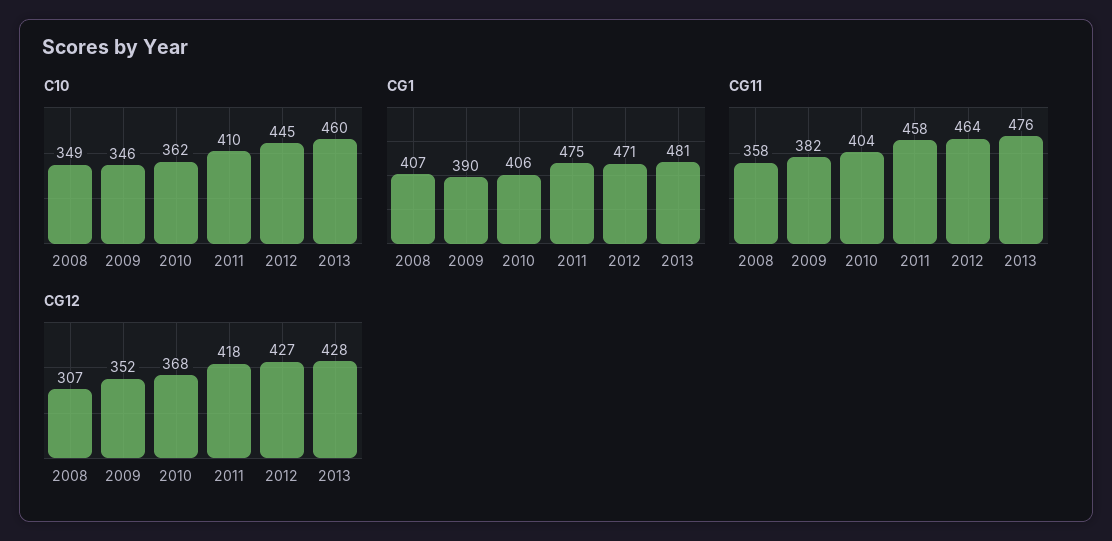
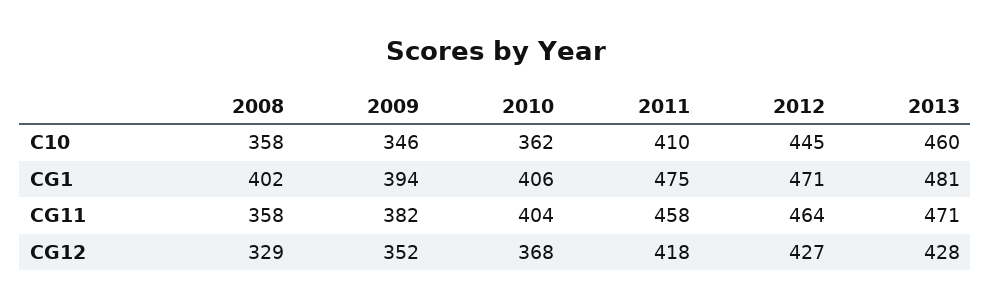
C10, 2008: 349 -> 358
CG1, 2008: 407 -> 402
CG1, 2009: 390 -> 394
CG11, 2013: 476 -> 471
CG12, 2008: 307 -> 329

